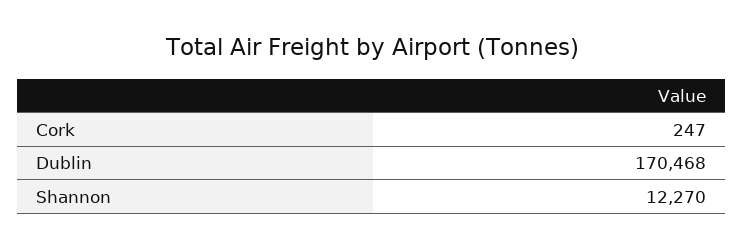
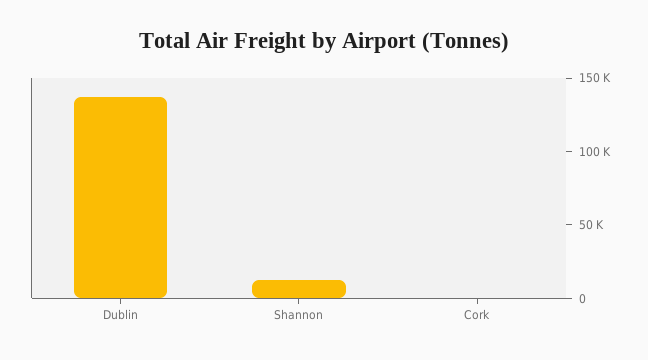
Dublin: 170468 -> 140000

